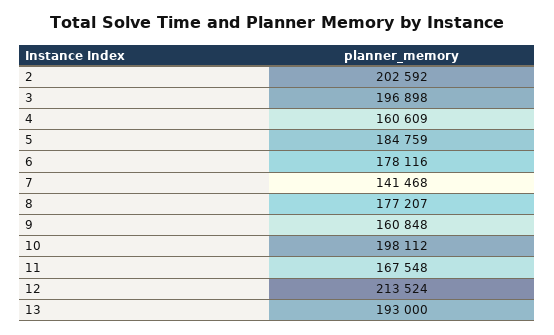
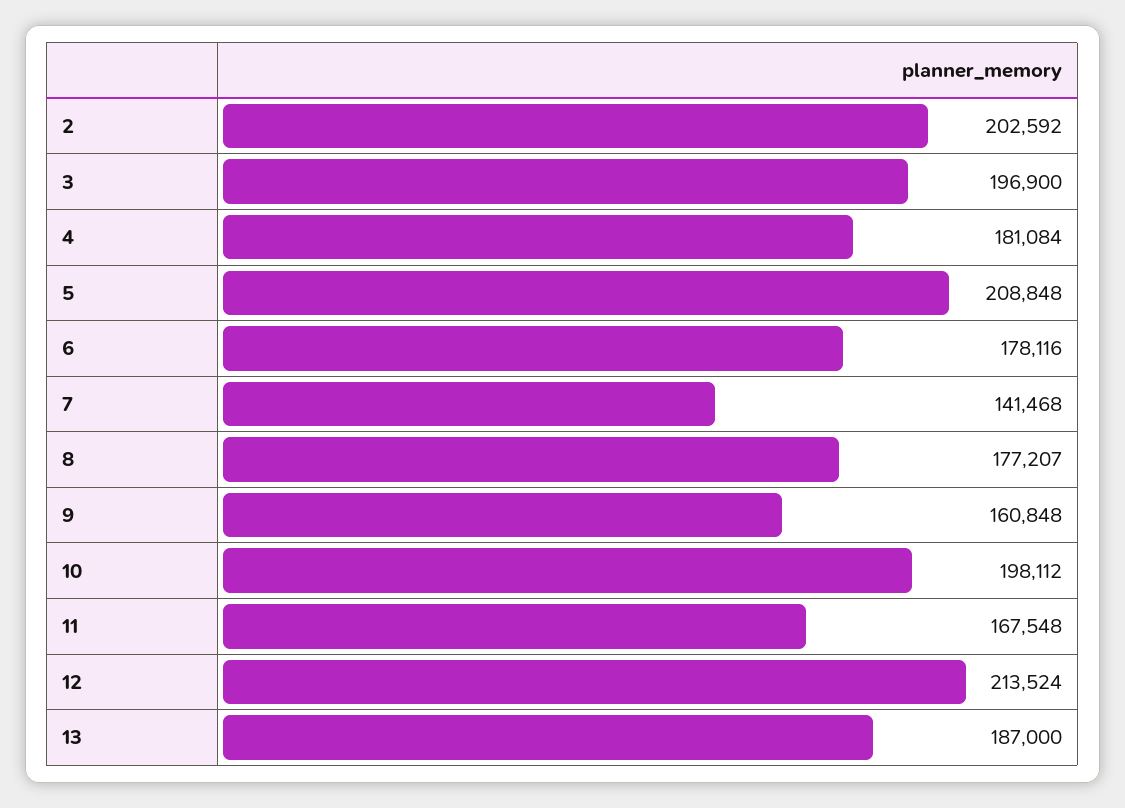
3: 196898 -> 196900
4: 160609 -> 181084
5: 184759 -> 208848
13: 193000 -> 187000

